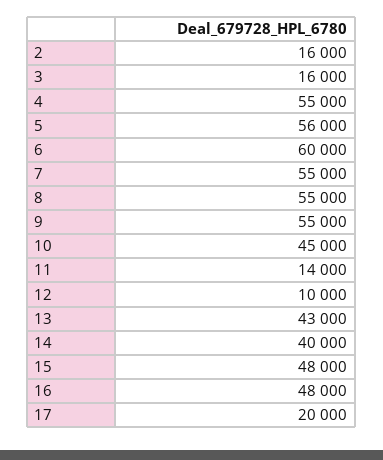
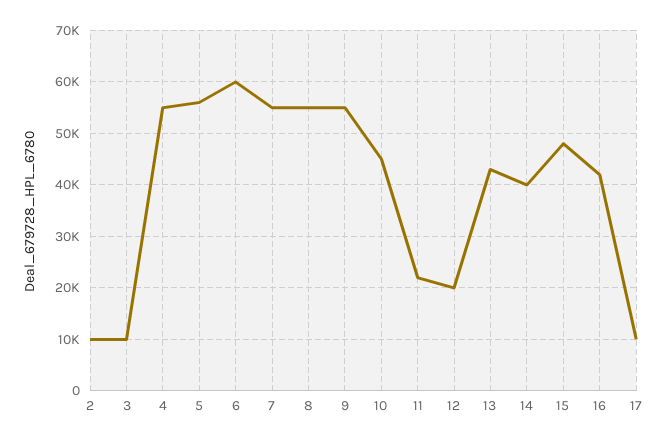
2: 16000 -> 10000
3: 16000 -> 10000
11: 14000 -> 22000
12: 10000 -> 20000
16: 48000 -> 42000
17: 20000 -> 10000

